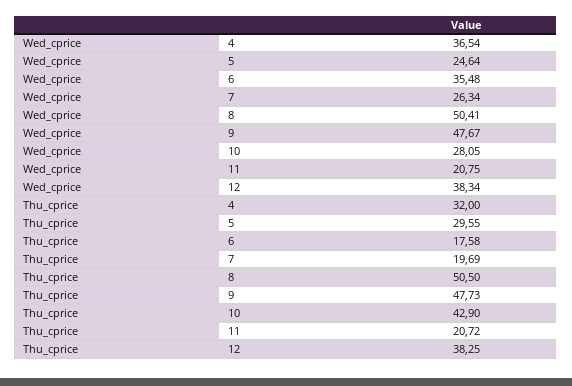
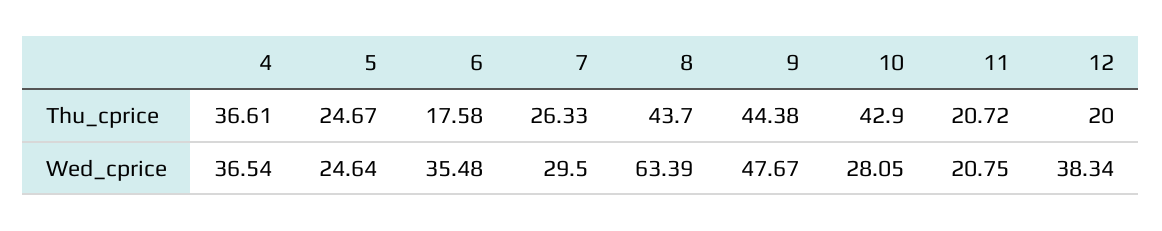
Wed_cprice, 7: 26.34 -> 29.5
Wed_cprice, 8: 50.41 -> 63.39
Thu_cprice, 4: 32 -> 36.61
Thu_cprice, 5: 29.55 -> 24.67
Thu_cprice, 7: 19.69 -> 26.33
Thu_cprice, 8: 50.5 -> 43.7
Thu_cprice, 9: 47.73 -> 44.38
Thu_cprice, 12: 38.25 -> 20

